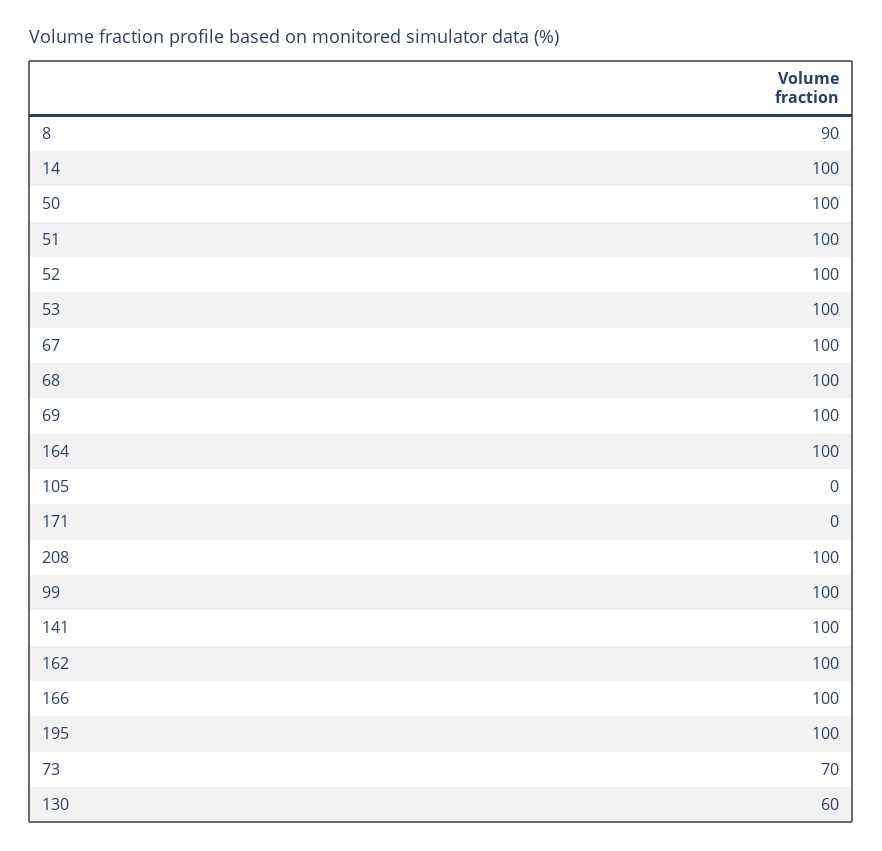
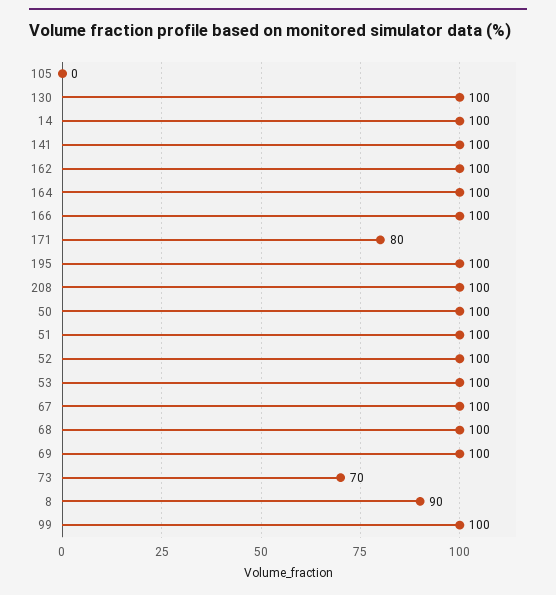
171: 0 -> 80
130: 60 -> 100

